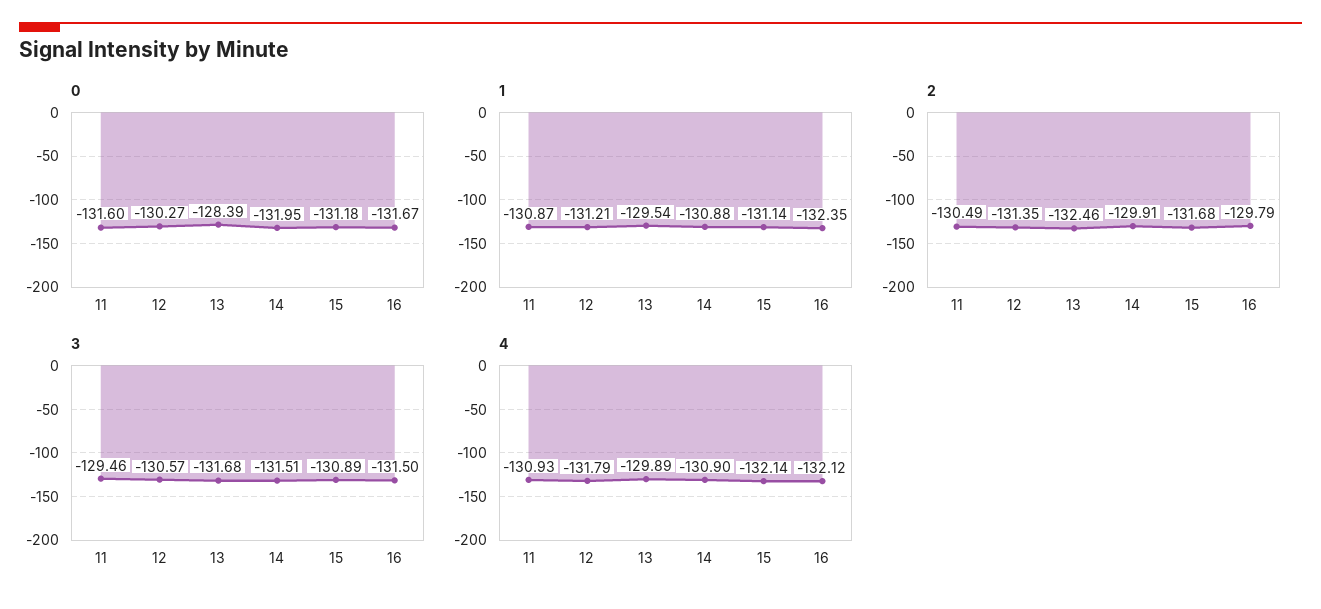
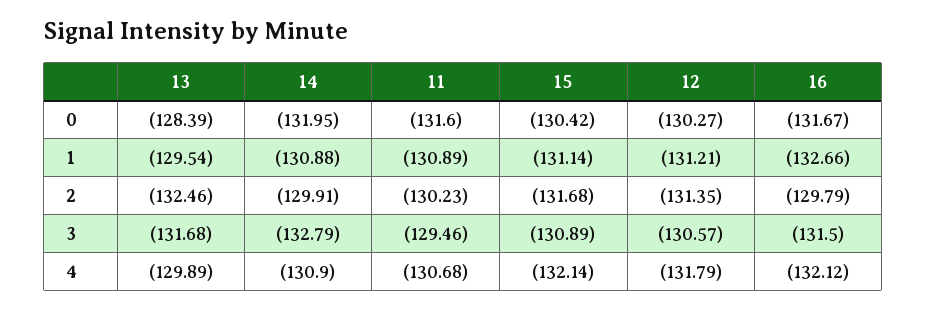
0, 15: -131.18 -> -130.42
1, 11: -130.87 -> -130.89
1, 16: -132.35 -> -132.66
2, 11: -130.49 -> -130.23
3, 14: -131.51 -> -132.79
4, 11: -130.93 -> -130.68

